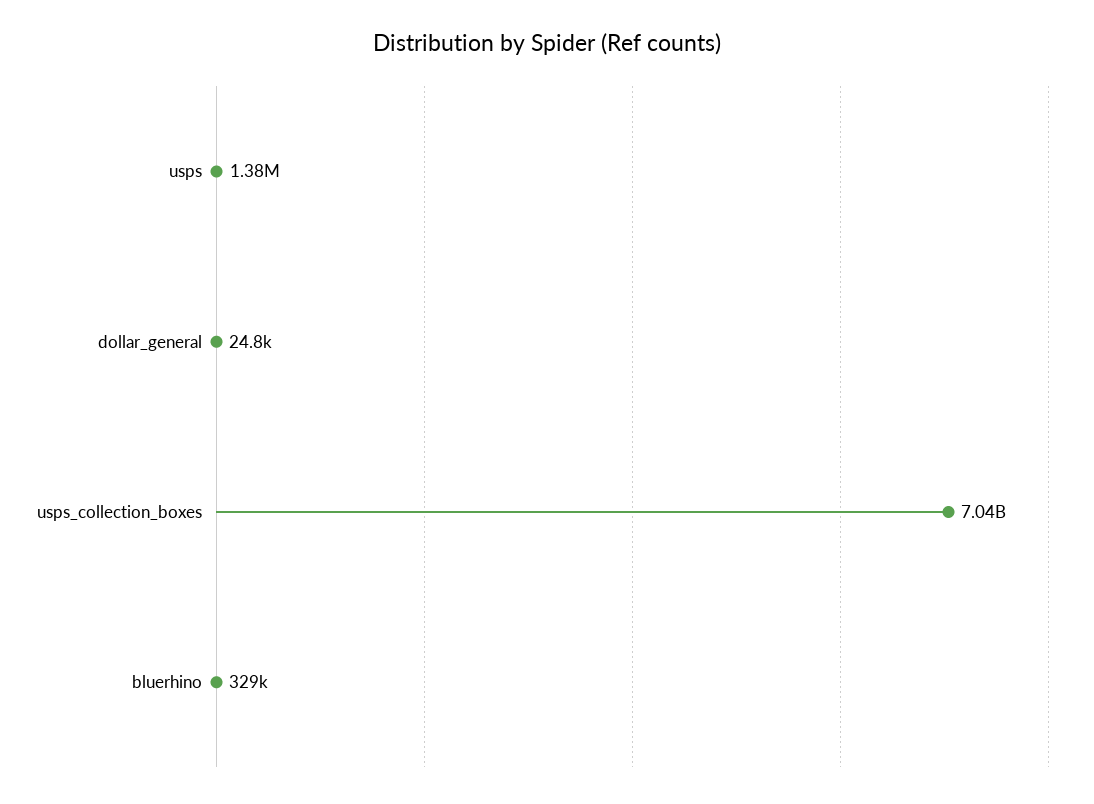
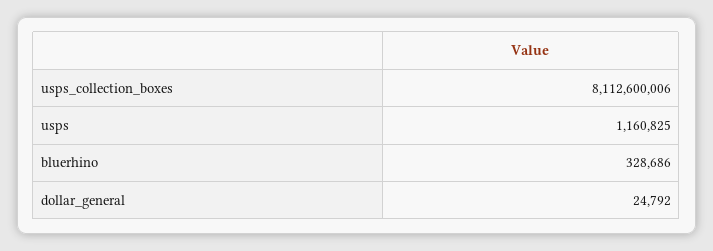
usps: 1380000 -> 1160825
usps_collection_boxes: 7040000000 -> 8112600006

